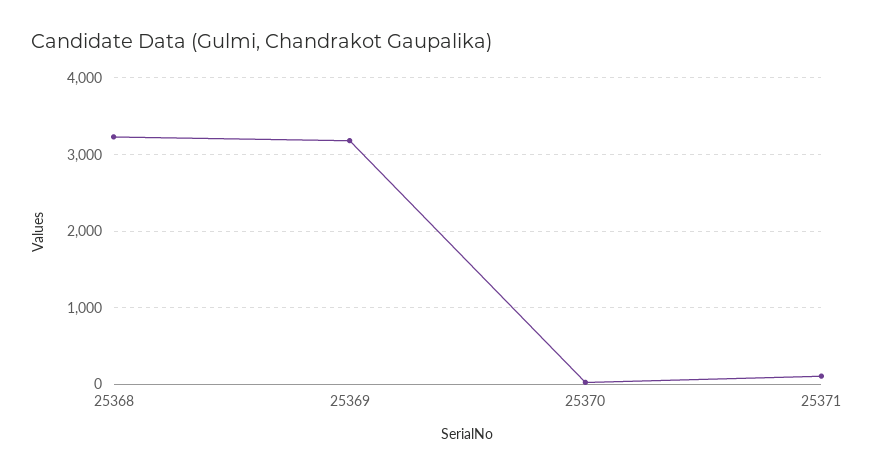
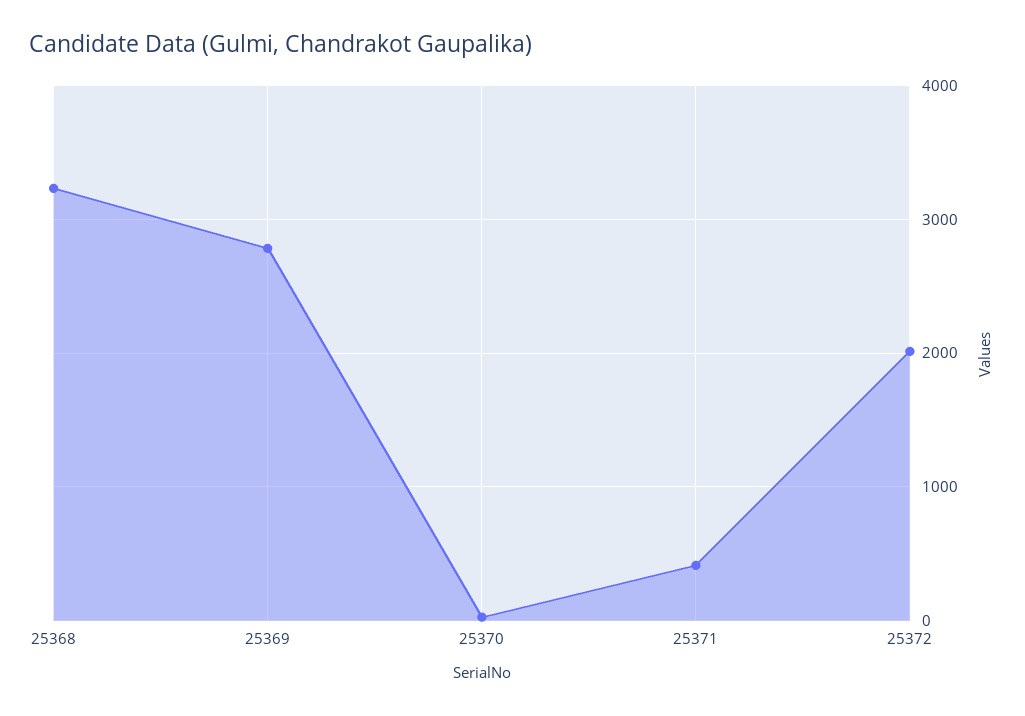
25369: 3200 -> 2800
25371: 100 -> 400
25372: none -> 2000

